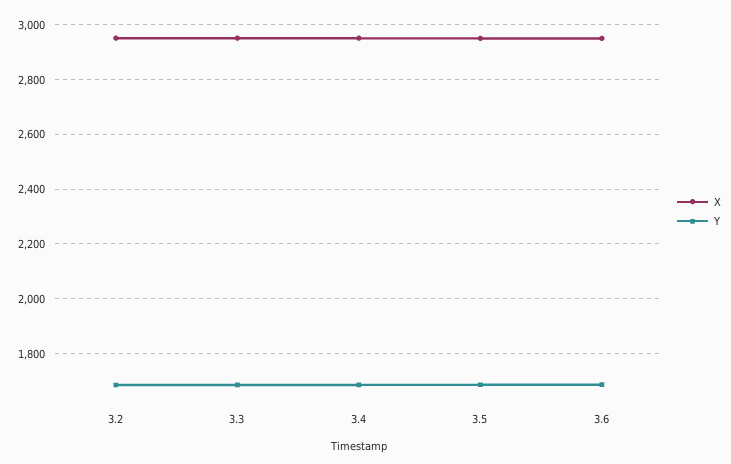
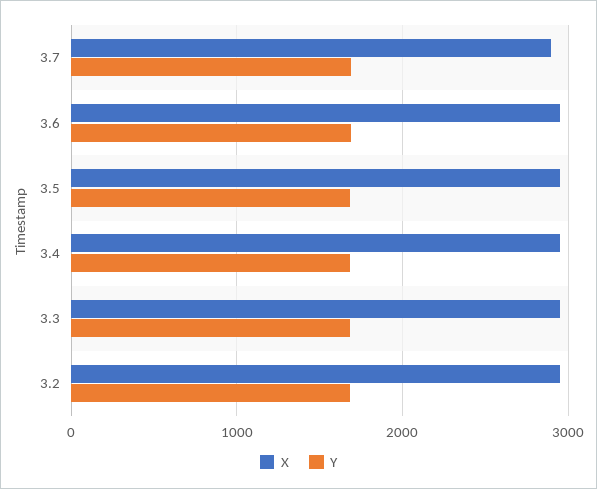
X, 3.7: none -> 2900
Y, 3.7: none -> 1700

